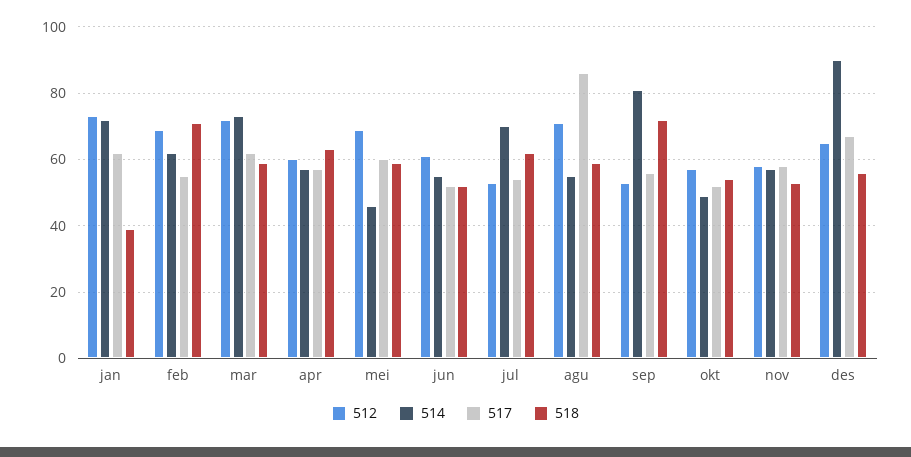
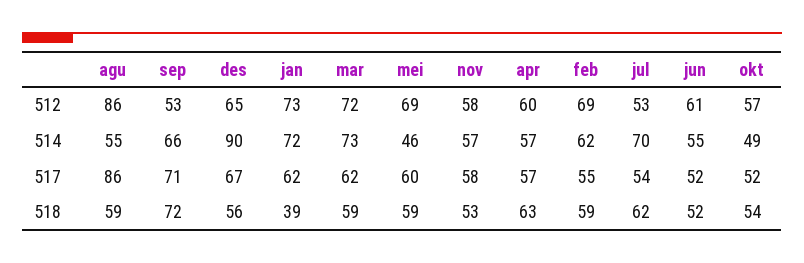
518, feb: 70 -> 59
512, agu: 70 -> 86
514, sep: 80 -> 66
517, sep: 55 -> 71

